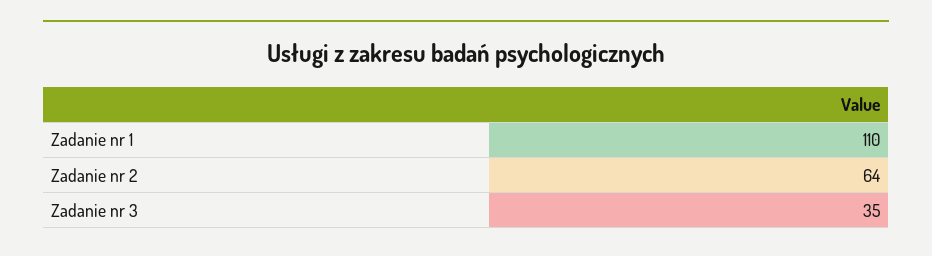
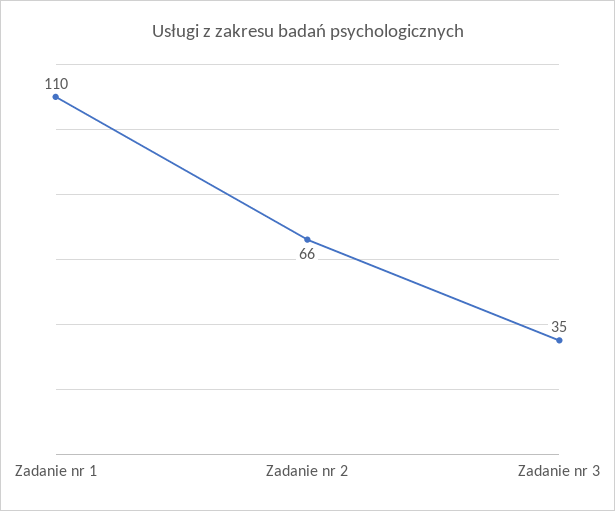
Zadanie nr 2: 64 -> 66

